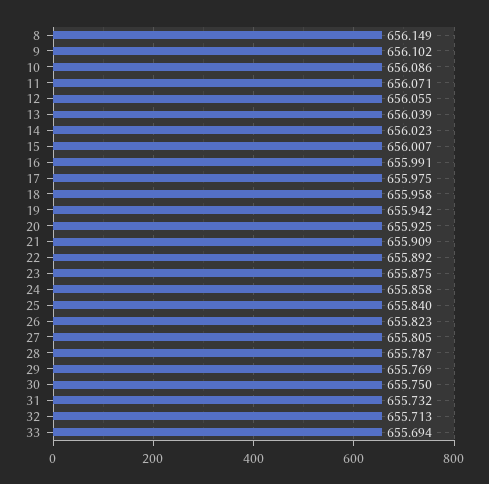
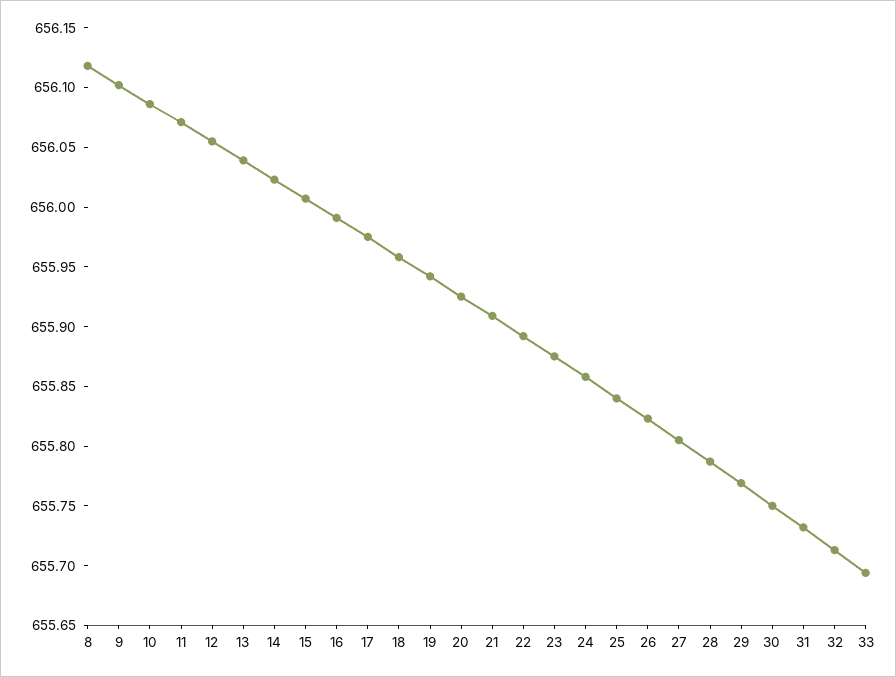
8: 656.149 -> 656.12

